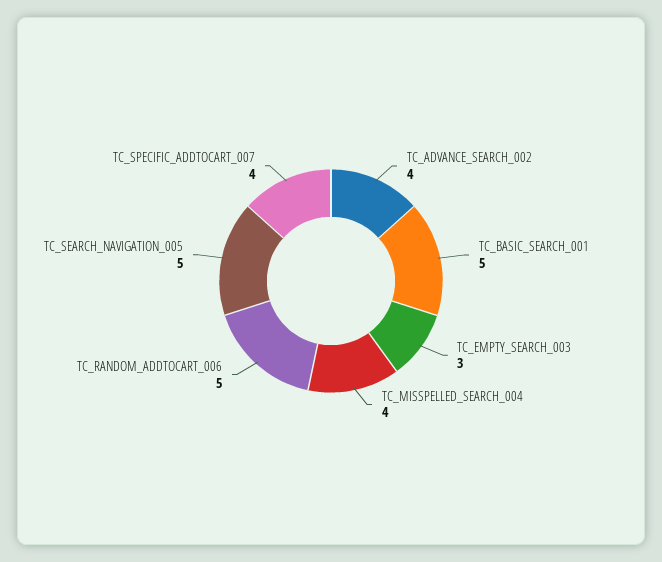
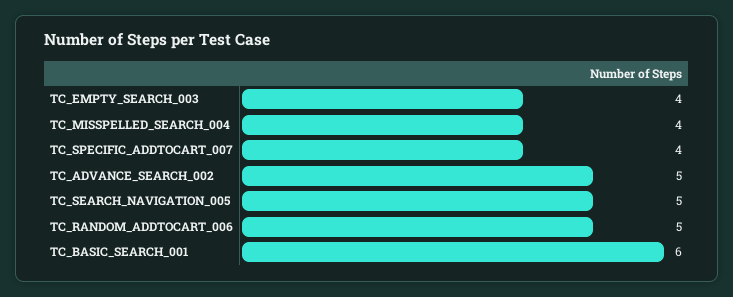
TC_ADVANCE_SEARCH_002: 4 -> 5
TC_BASIC_SEARCH_001: 5 -> 6
TC_EMPTY_SEARCH_003: 3 -> 4

